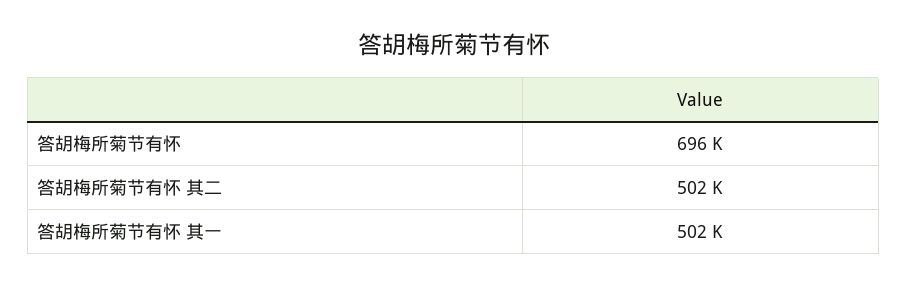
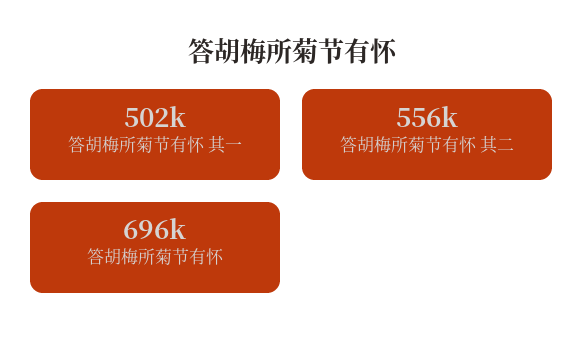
答胡梅所菊节有怀 其二: 502000 -> 556000

